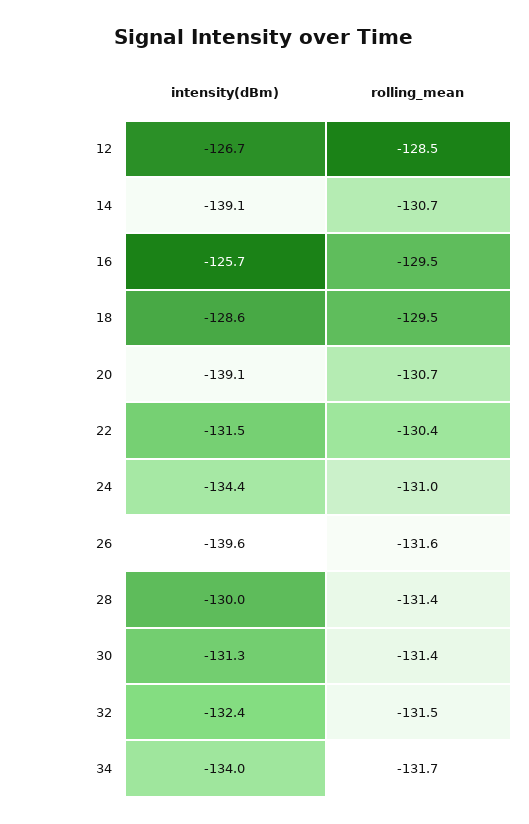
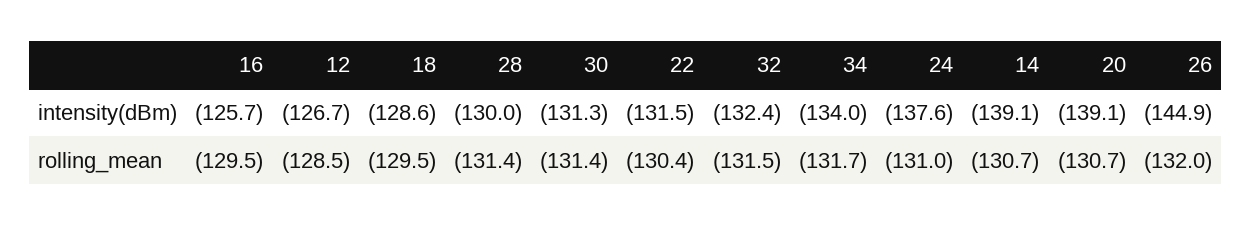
intensity(dBm), 24: -134.4 -> -137.6
intensity(dBm), 26: -139.6 -> -144.9
rolling_mean, 26: -131.6 -> -132

